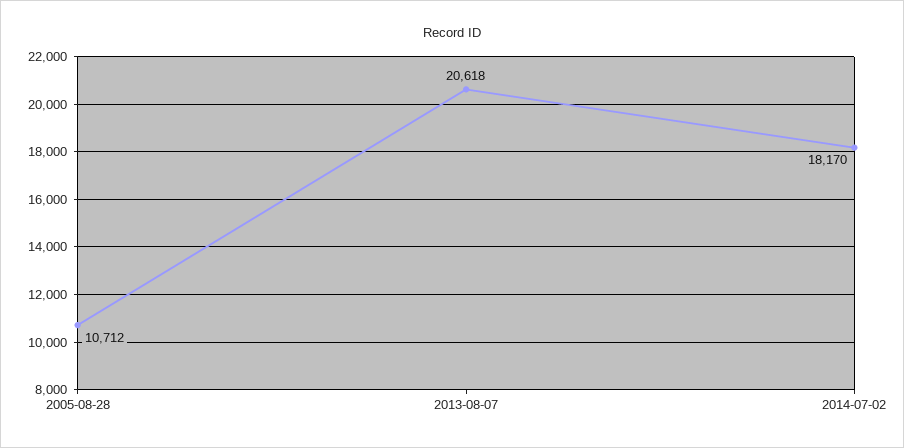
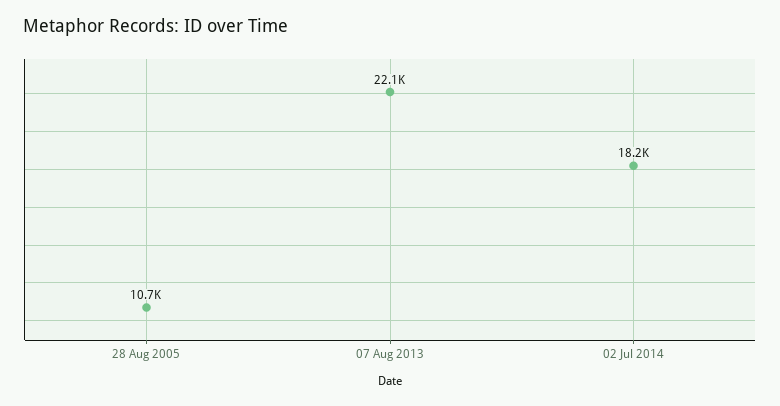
2013-08-07: 20618 -> 22100

